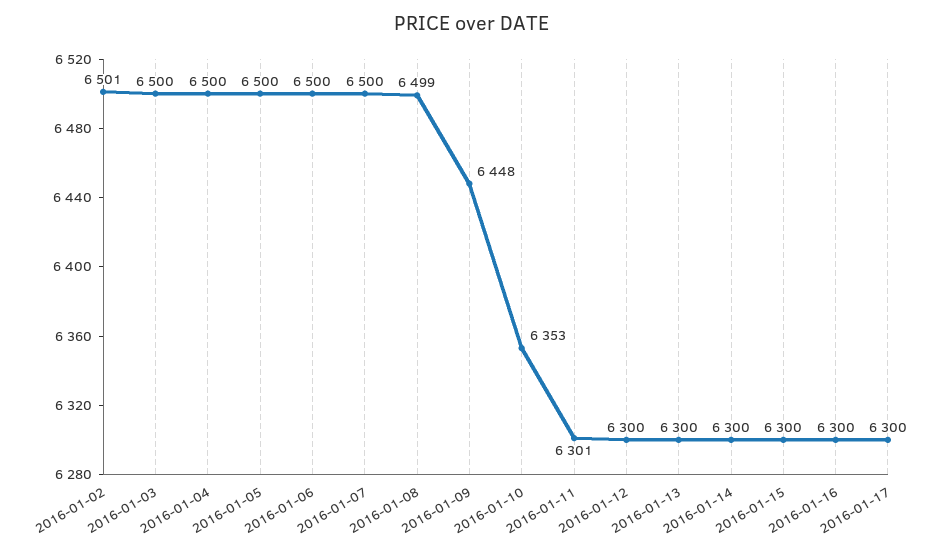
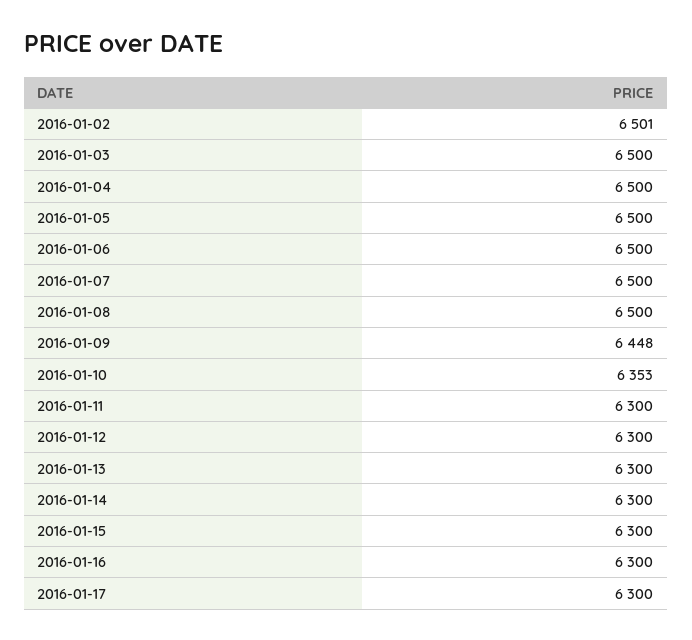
2016-01-08: 6499 -> 6500
2016-01-11: 6301 -> 6300

